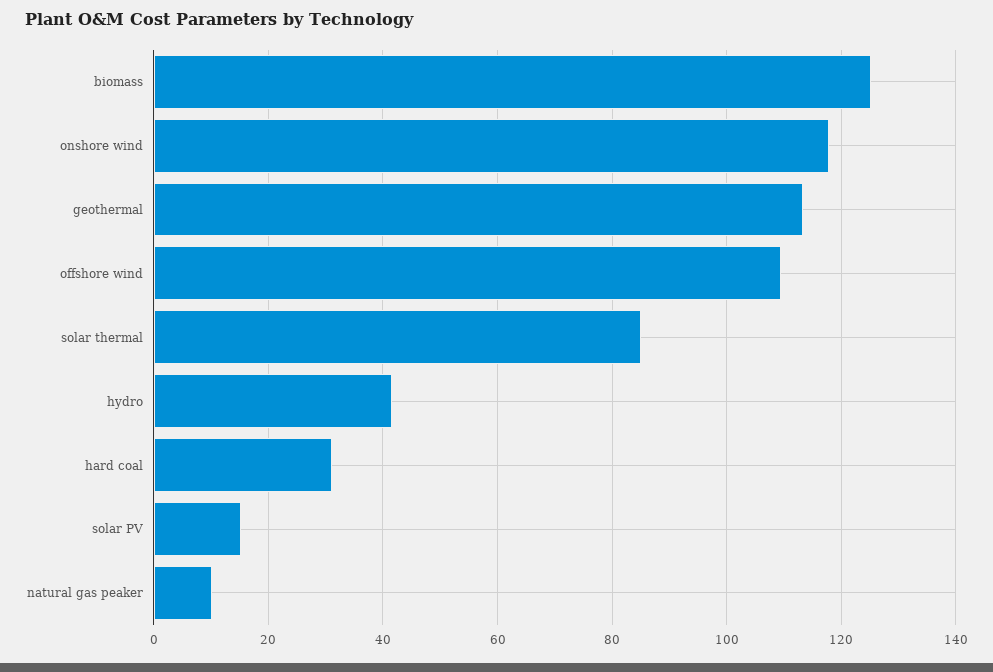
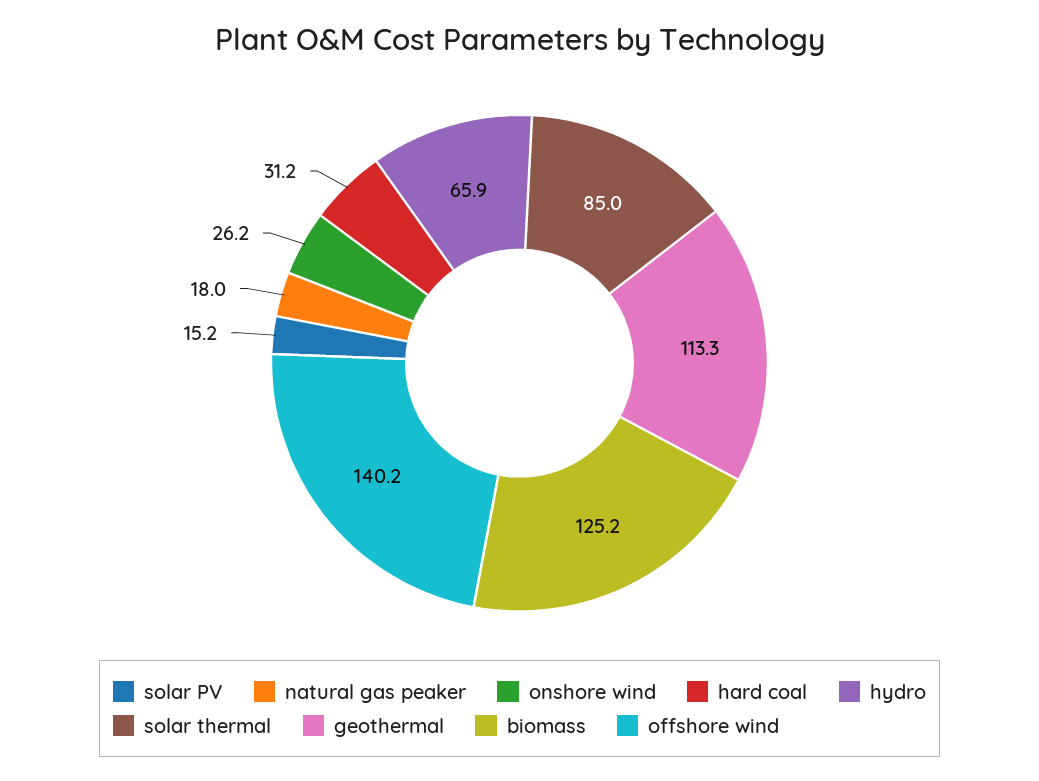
onshore wind: 118 -> 26.2
offshore wind: 110 -> 140.2
hydro: 42 -> 65.9
natural gas peaker: 10 -> 18

